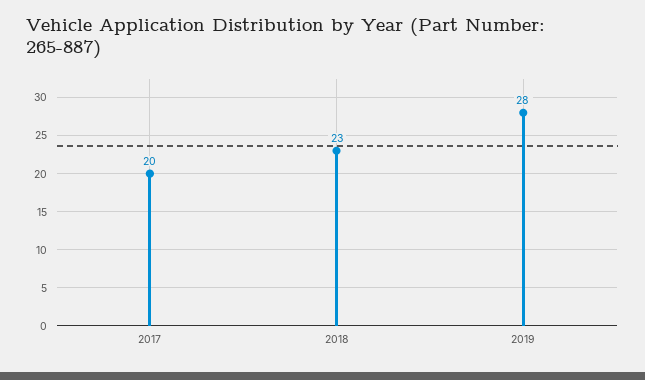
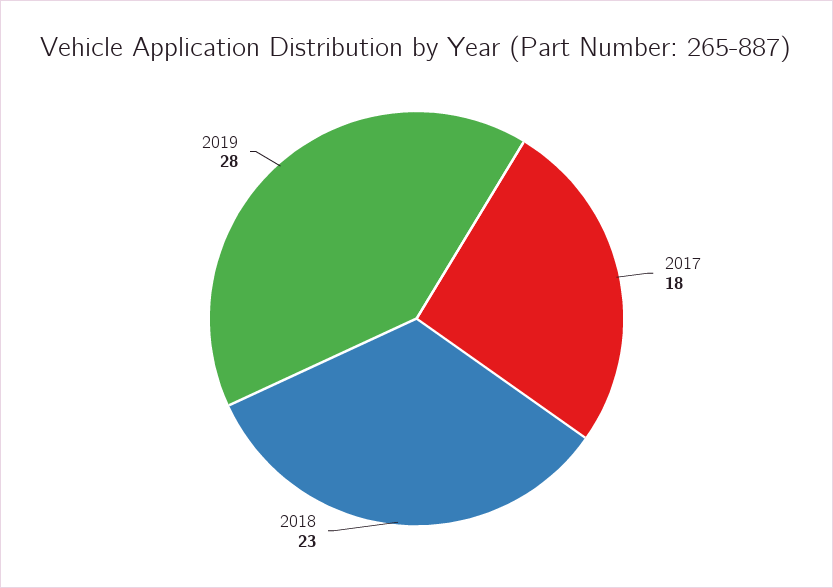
2017: 20 -> 18

